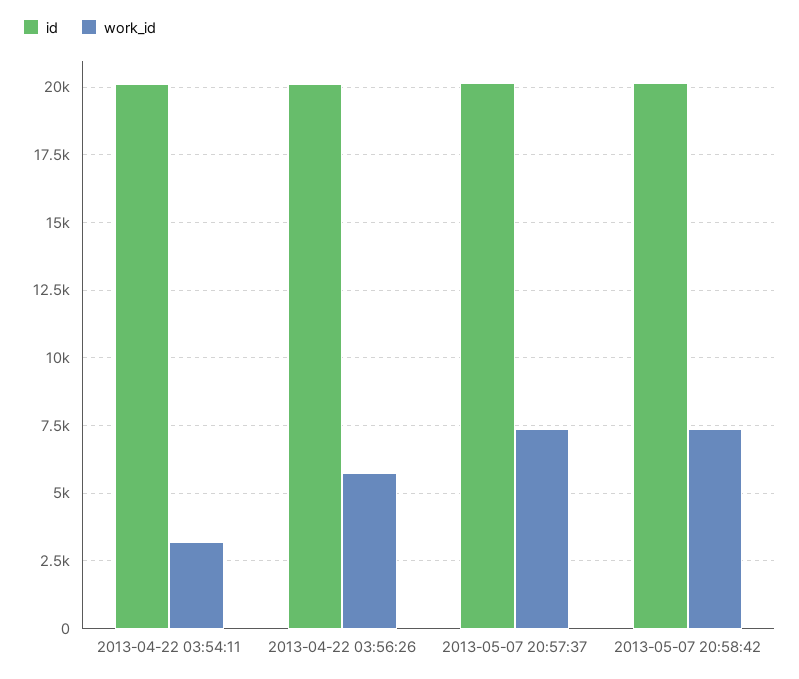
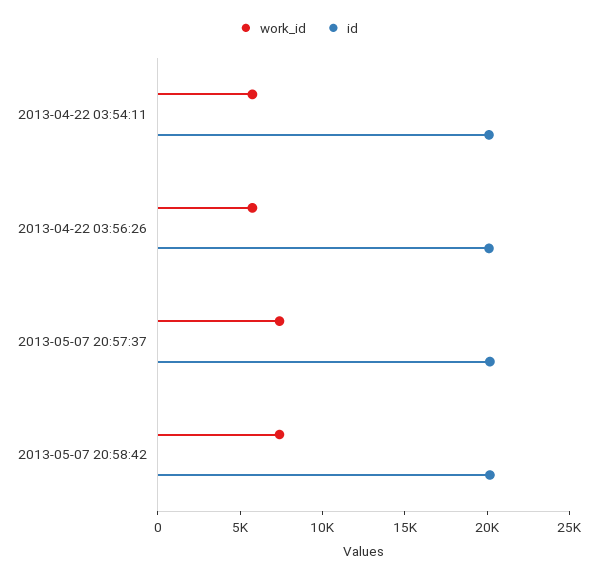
work_id, 2013-04-22 03:54:11: 3250 -> 6000

